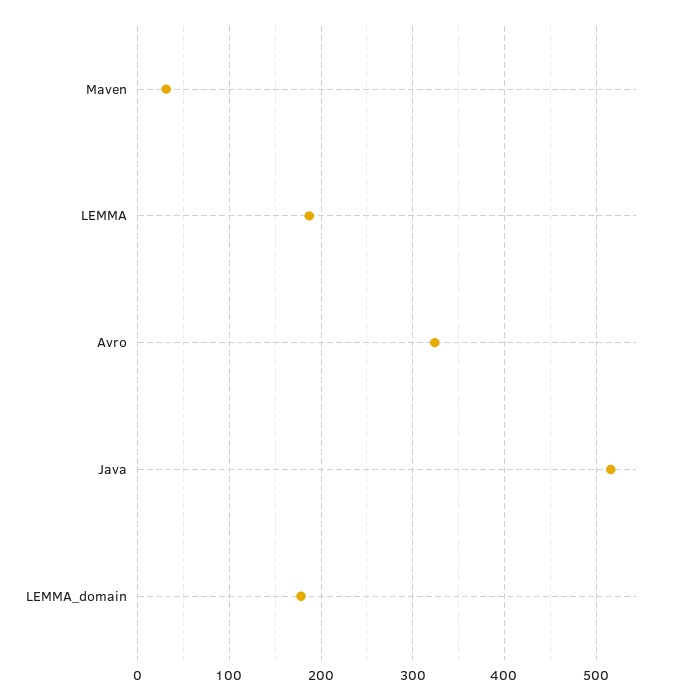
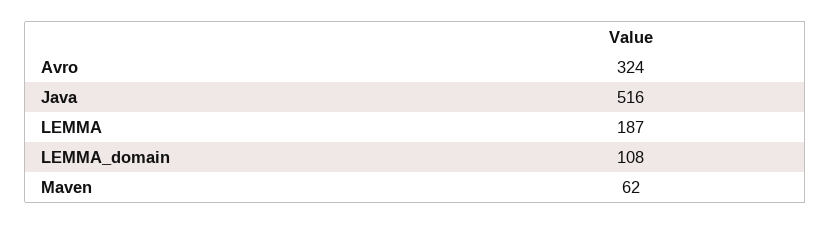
Maven: 30 -> 62
LEMMA_domain: 180 -> 108

